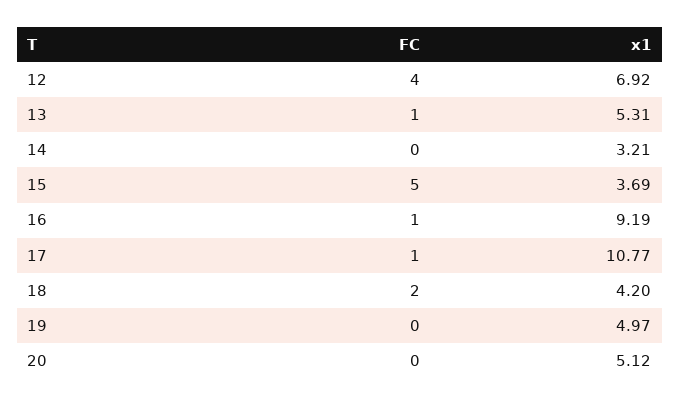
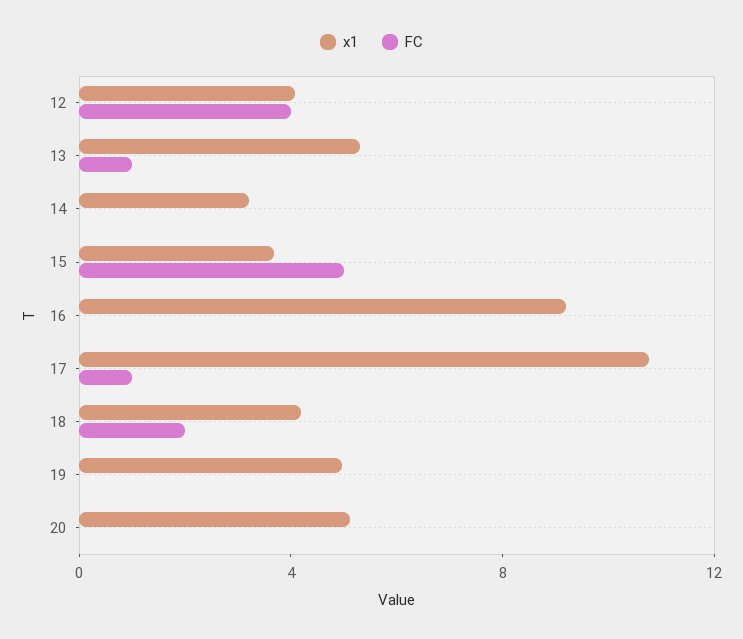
x1, 12: 6.92 -> 4
FC, 16: 1 -> 0

